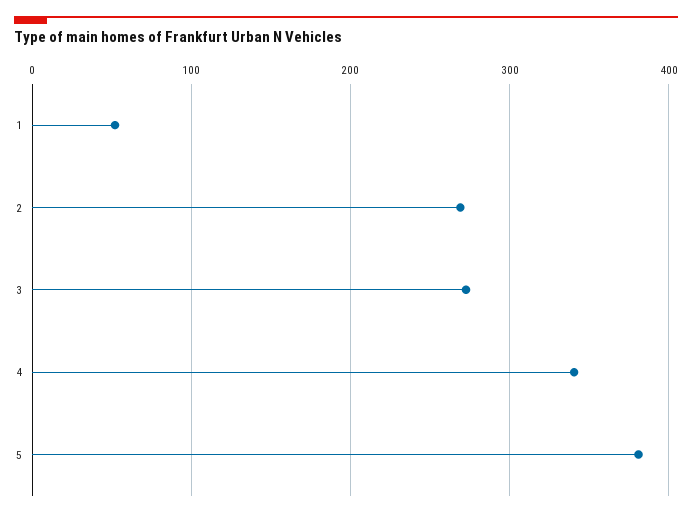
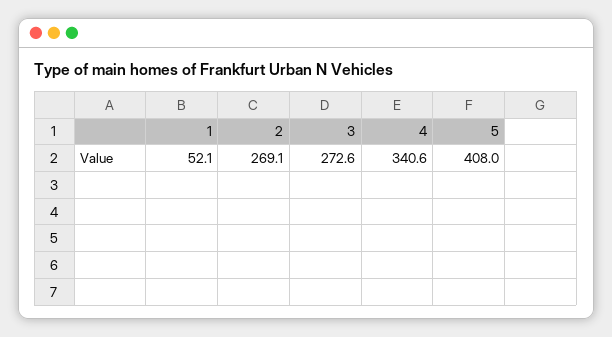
5: 380 -> 408

